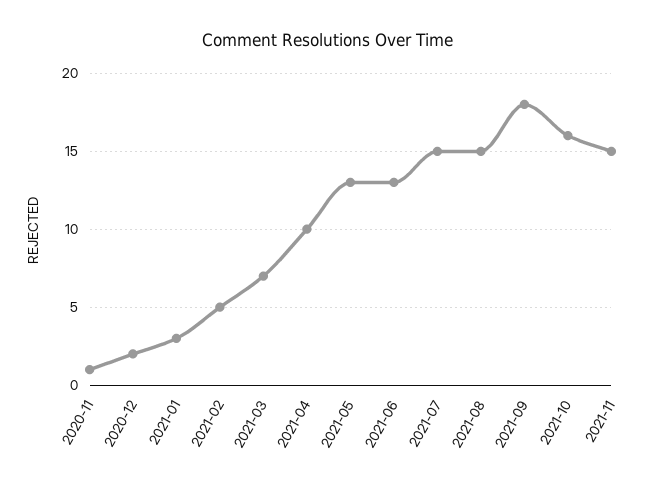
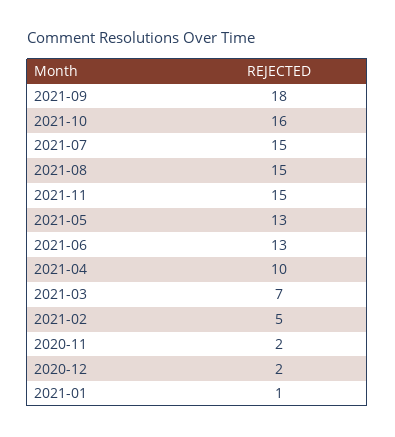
2020-11: 1 -> 2
2021-01: 3 -> 1

